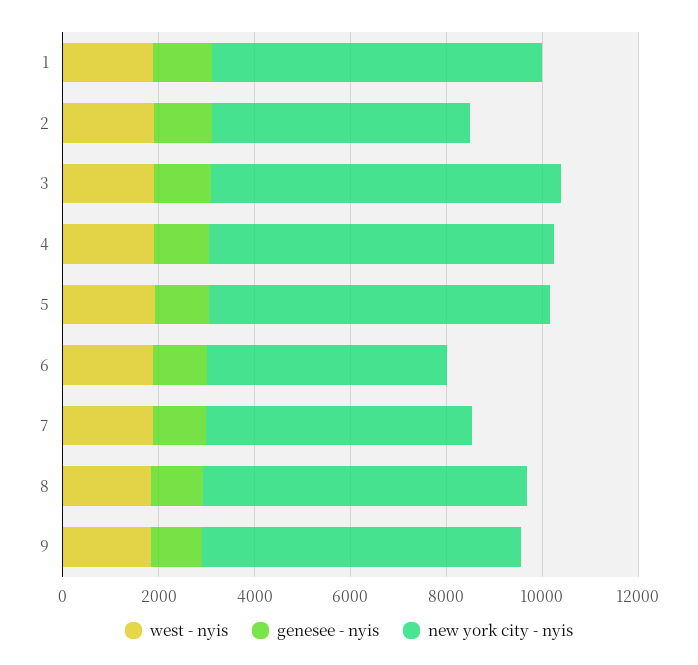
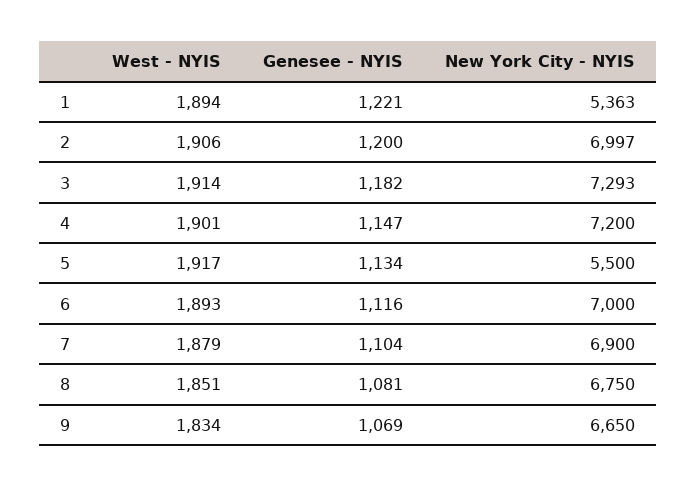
new york city - nyis, 1: 7000 -> 5363
new york city - nyis, 2: 5500 -> 6997
new york city - nyis, 5: 7000 -> 5500
new york city - nyis, 6: 5000 -> 7000
new york city - nyis, 7: 5500 -> 6900

